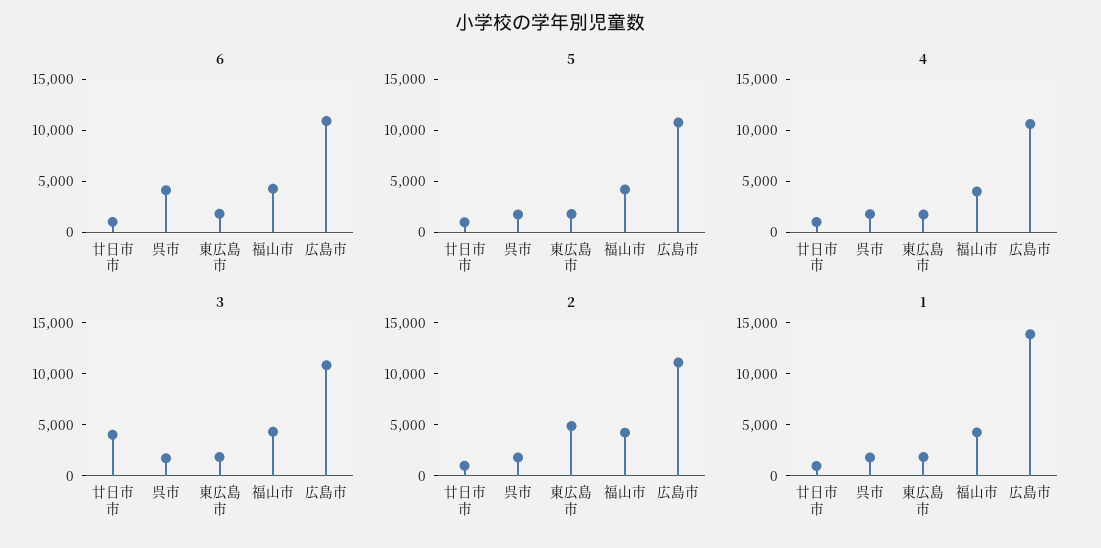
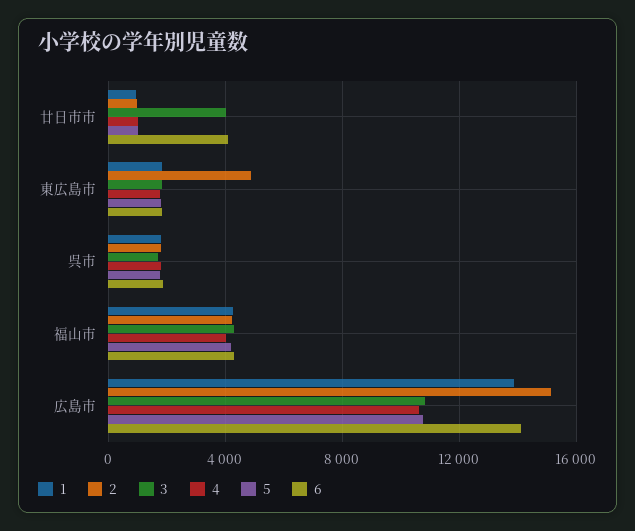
6, 廿日市市: 1000 -> 4000
6, 呉市: 4000 -> 2000
6, 広島市: 11000 -> 14000
2, 広島市: 11000 -> 15000

